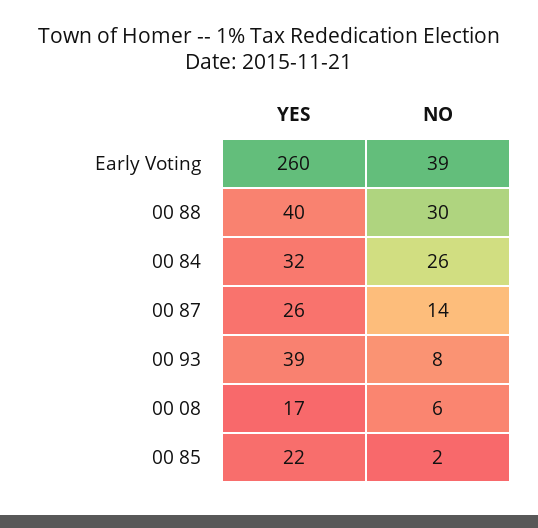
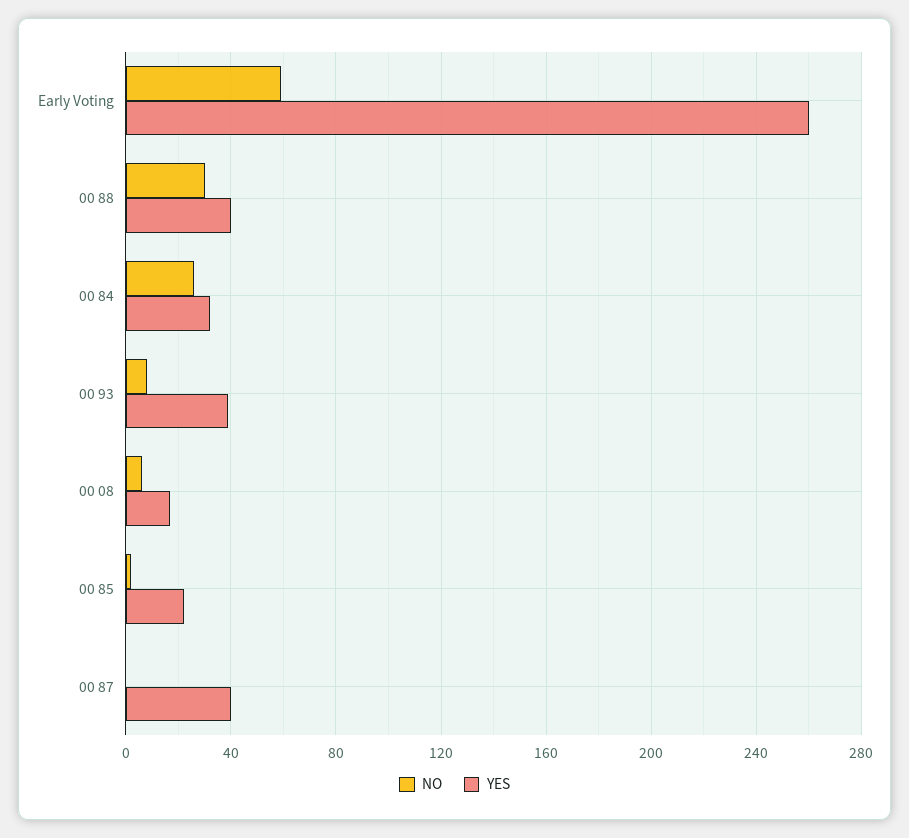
NO, Early Voting: 39 -> 60
YES, 00 87: 26 -> 40
NO, 00 87: 14 -> 0

